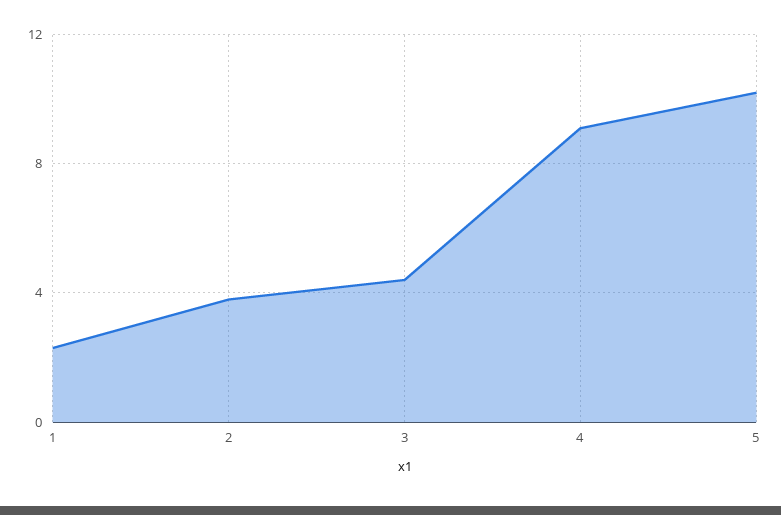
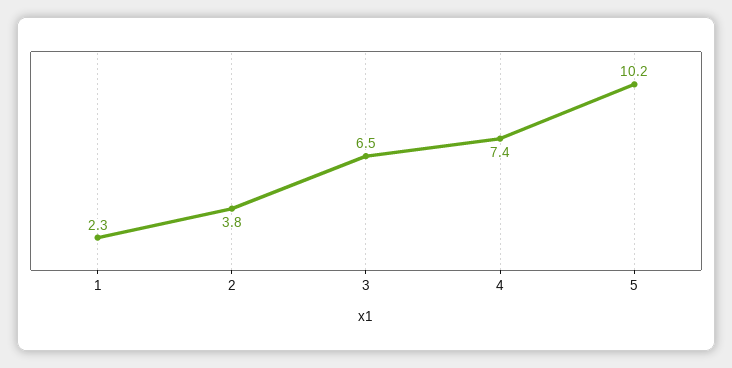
3: 4.5 -> 6.5
4: 9 -> 7.4

